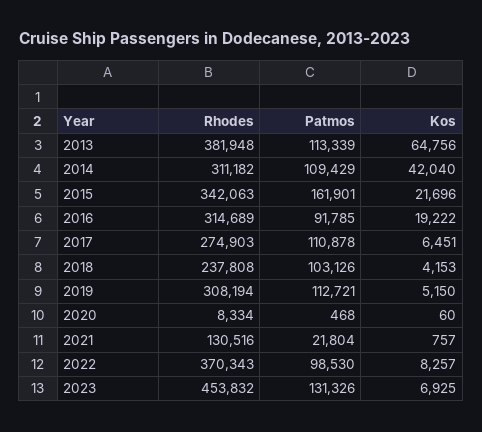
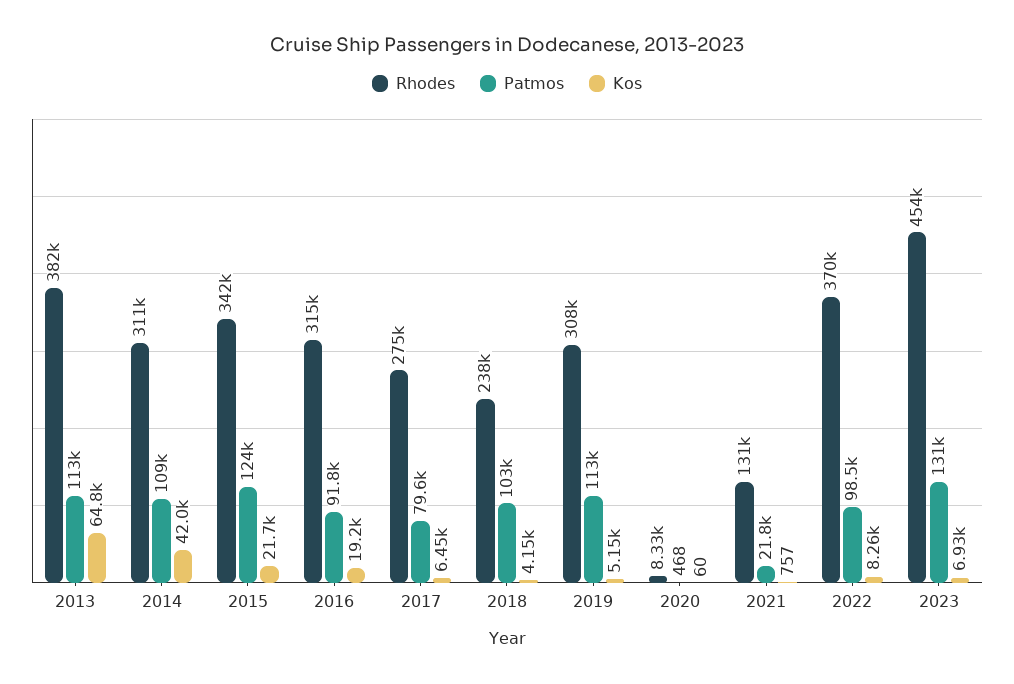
Patmos, 2015: 161901 -> 124000
Patmos, 2017: 110878 -> 79600

